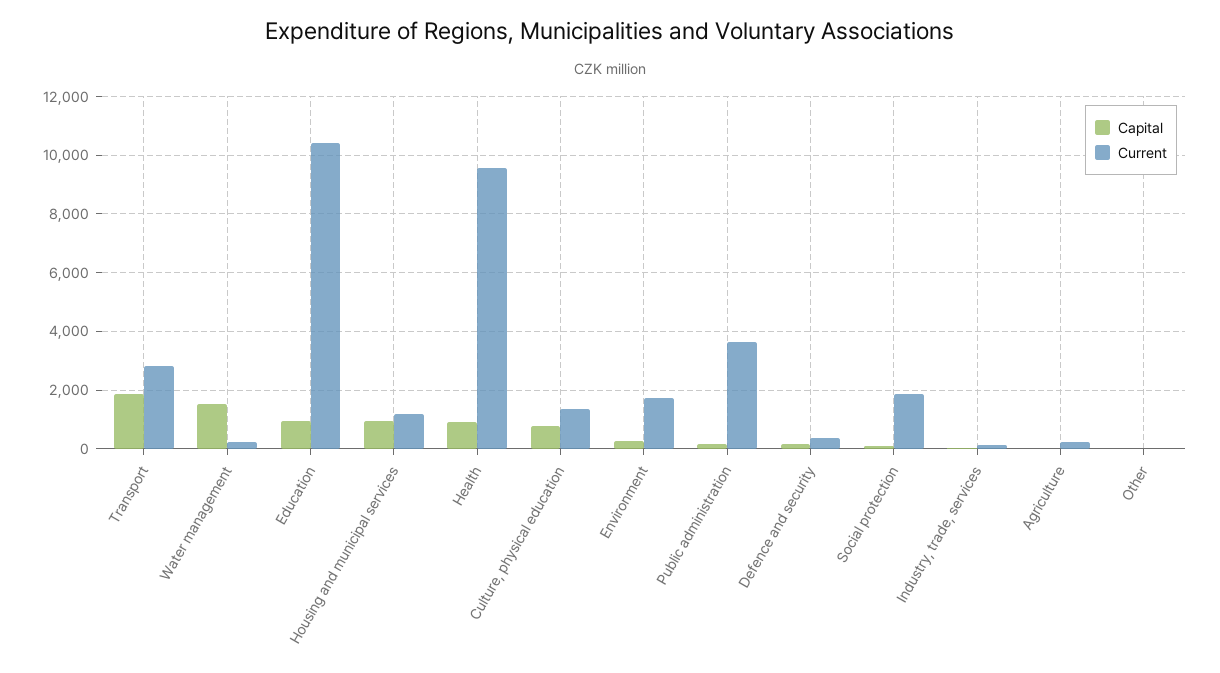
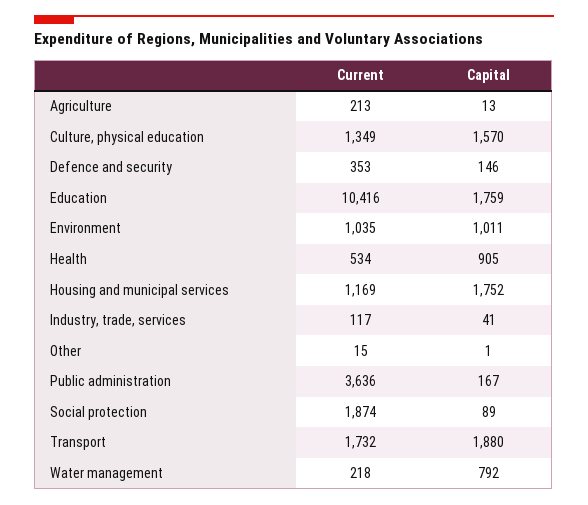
Current, Transport: 2750 -> 1732
Capital, Water management: 1500 -> 792
Capital, Education: 1000 -> 1759
Capital, Housing and municipal services: 1000 -> 1752
Current, Health: 9500 -> 534
Capital, Culture, physical education: 750 -> 1570
Capital, Environment: 250 -> 1011
Current, Environment: 1750 -> 1035

